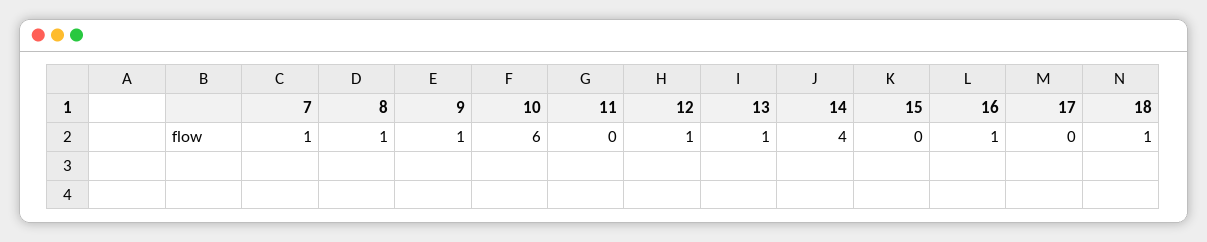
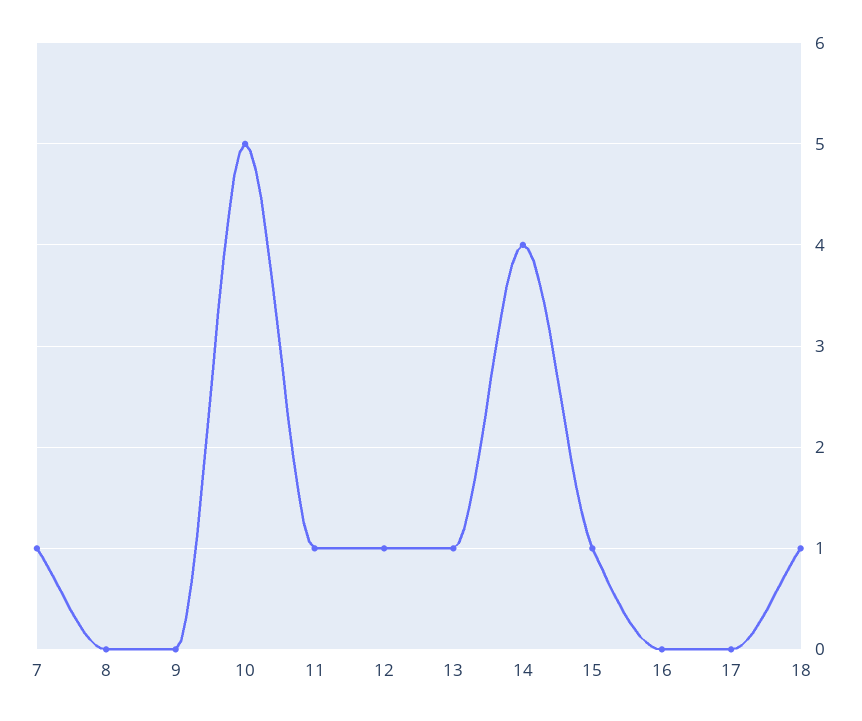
8: 1 -> 0
9: 1 -> 0
10: 6 -> 5
11: 0 -> 1
15: 0 -> 1
16: 1 -> 0

